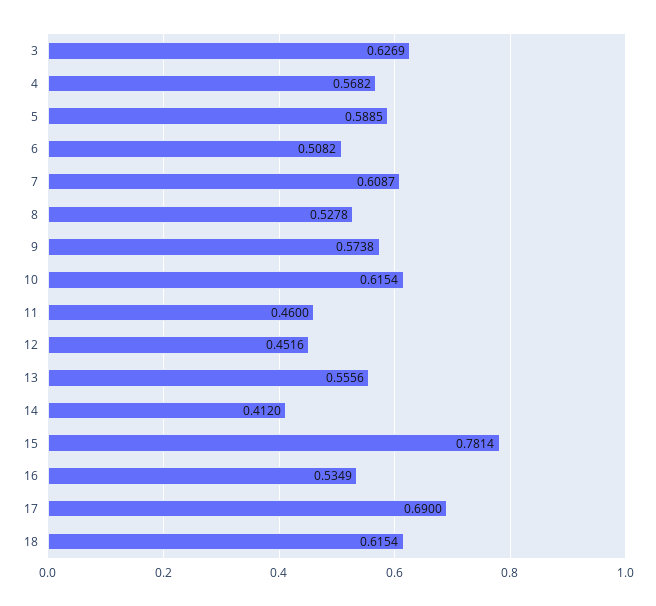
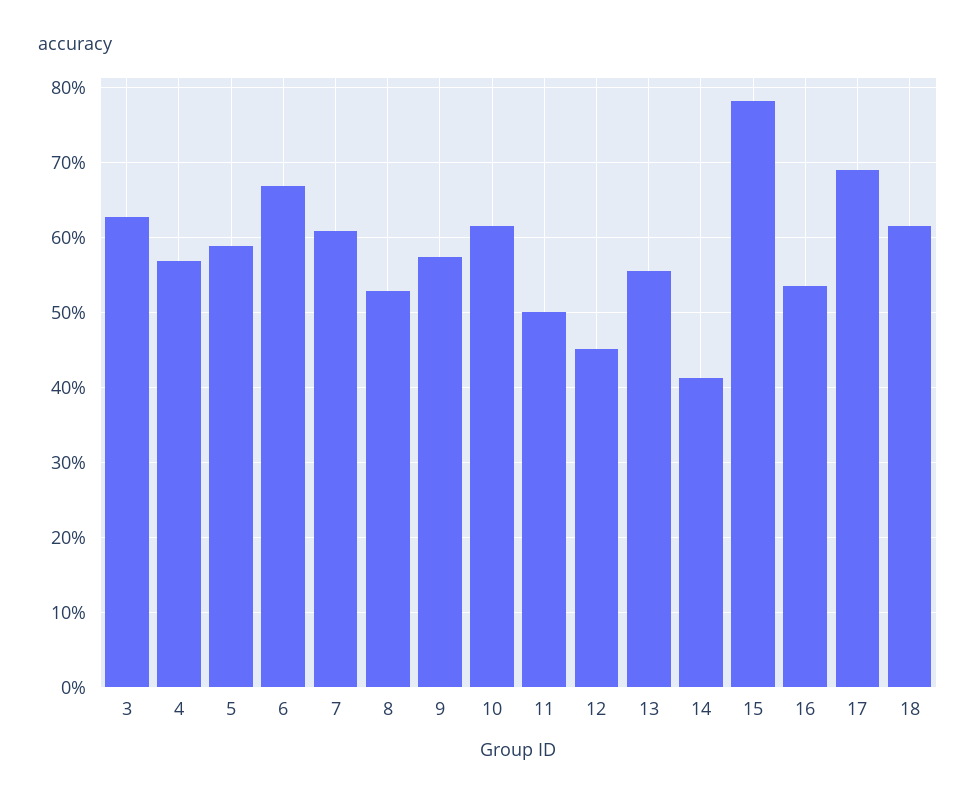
6: 0.5082 -> 0.67
11: 0.46 -> 0.5

